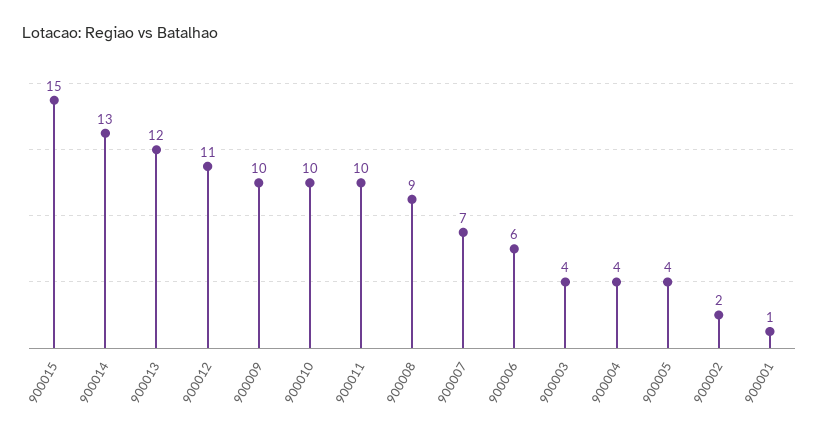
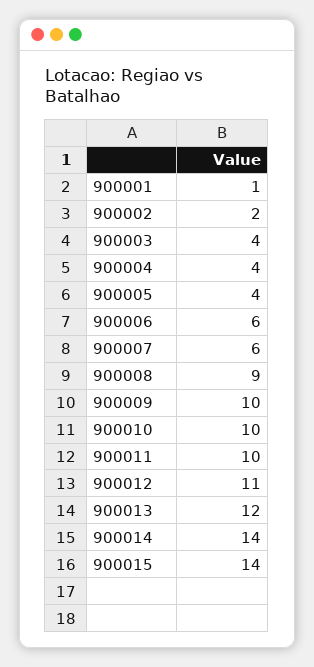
900015: 15 -> 14
900014: 13 -> 14
900007: 7 -> 6

